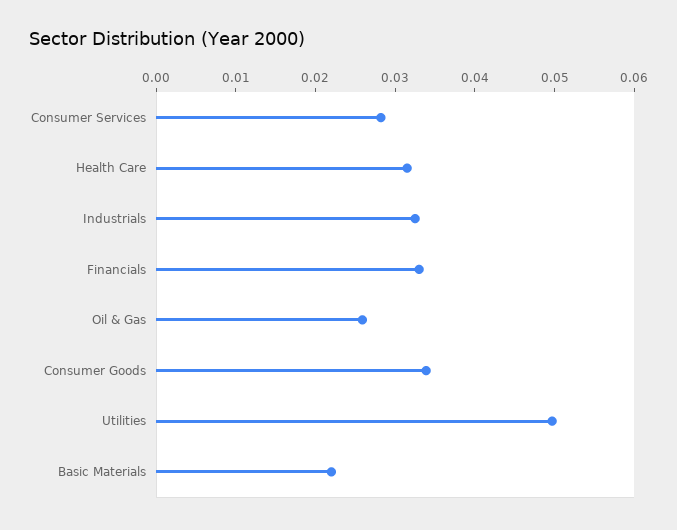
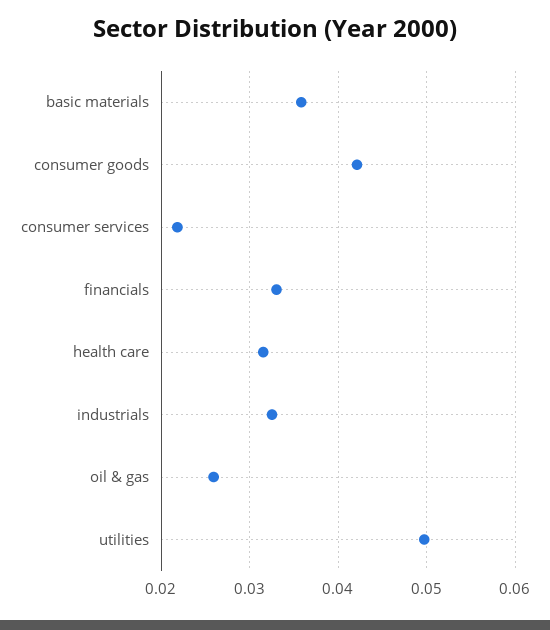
Consumer Services: 0.028 -> 0.022
Consumer Goods: 0.034 -> 0.042
Basic Materials: 0.022 -> 0.036

